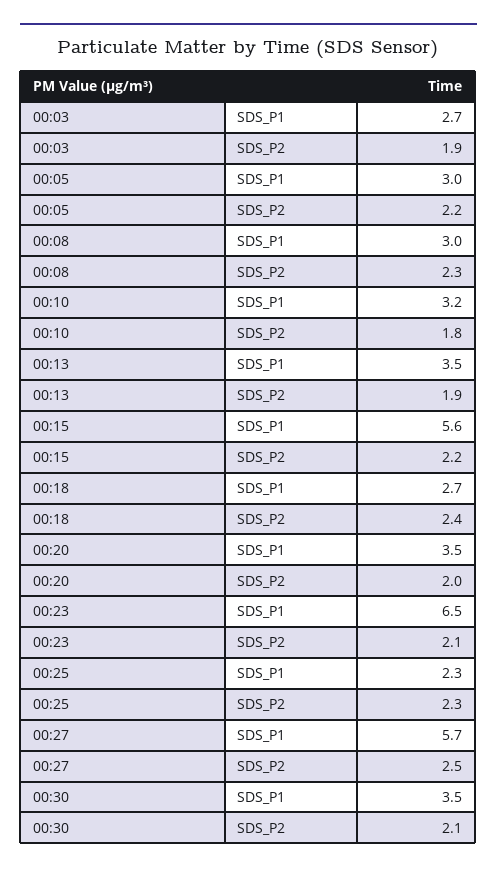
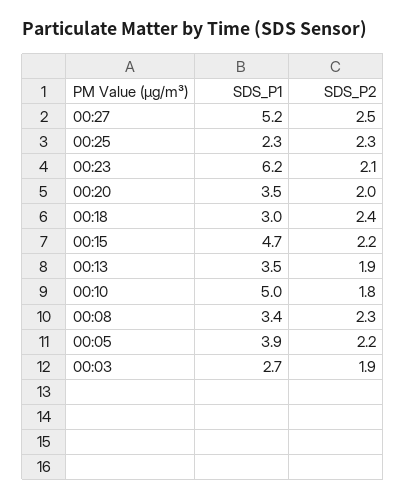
00:05, SDS_P1: 3 -> 3.9
00:08, SDS_P1: 3 -> 3.4
00:10, SDS_P1: 3.2 -> 5
00:15, SDS_P1: 5.6 -> 4.7
00:18, SDS_P1: 2.7 -> 3
00:23, SDS_P1: 6.5 -> 6.2
00:27, SDS_P1: 5.7 -> 5.2
00:30, SDS_P1: 3.5 -> none
00:30, SDS_P2: 2.1 -> none

